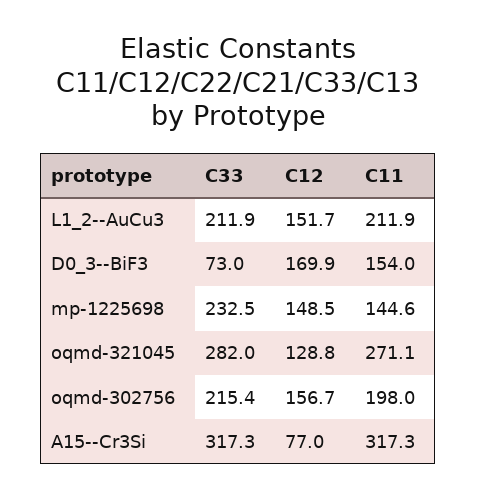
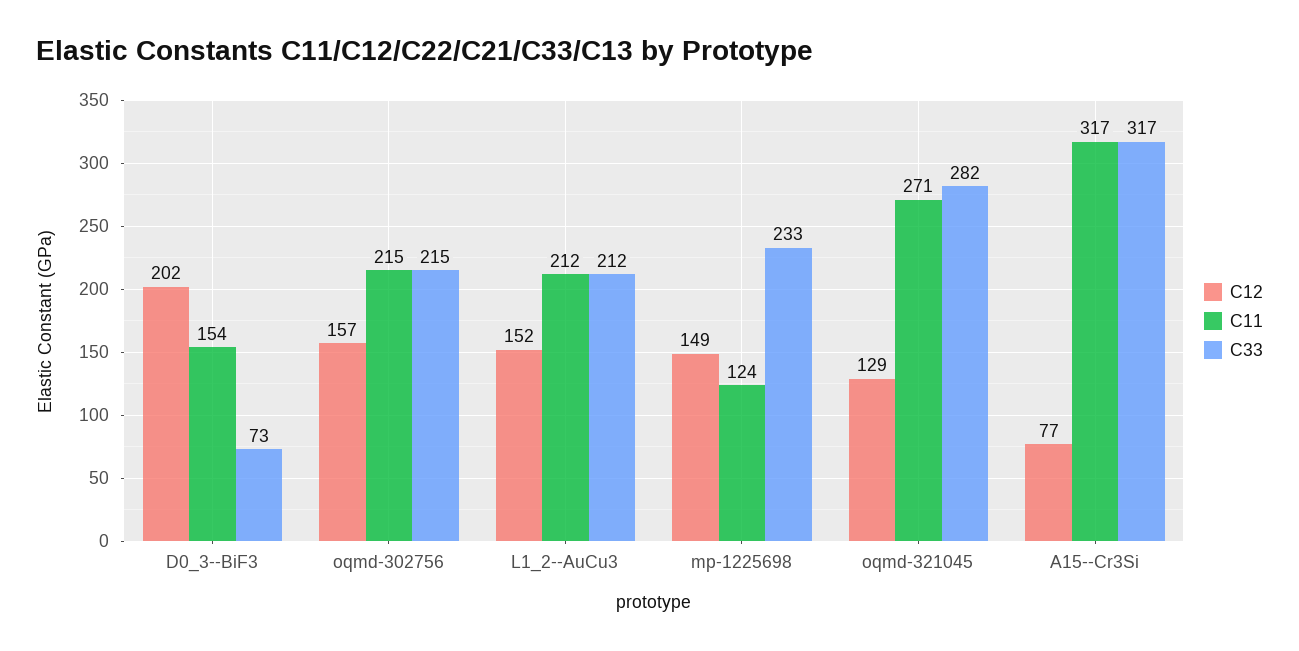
C12, D0_3--BiF3: 169.9 -> 202
C11, mp-1225698: 144.6 -> 124
C11, oqmd-302756: 198 -> 215

